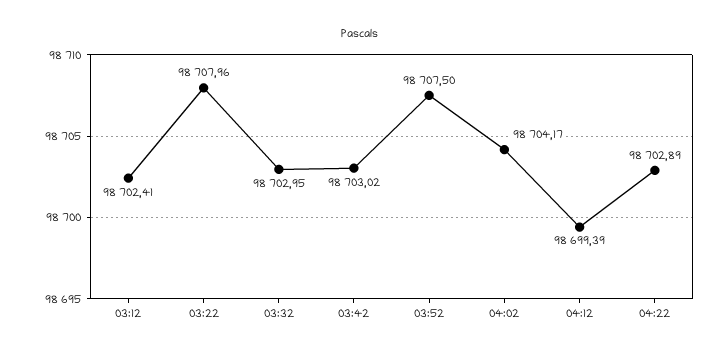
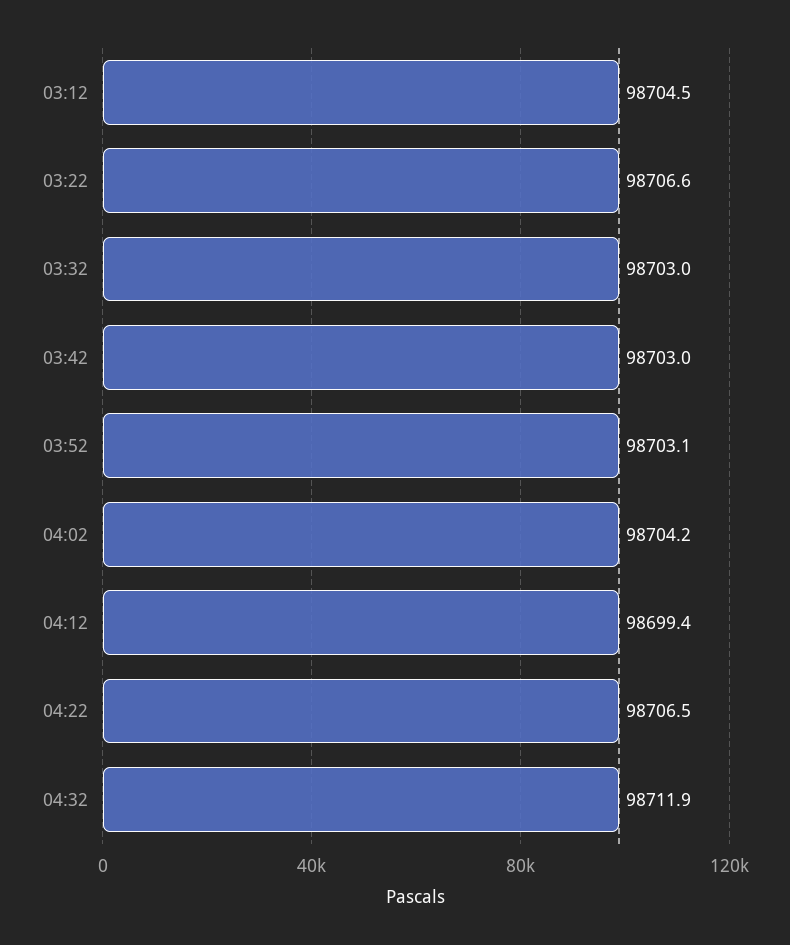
03:12: 98702.41 -> 98704.5
03:22: 98707.96 -> 98706.6
03:52: 98707.5 -> 98703.1
04:22: 98702.89 -> 98706.5
04:32: none -> 98711.9

